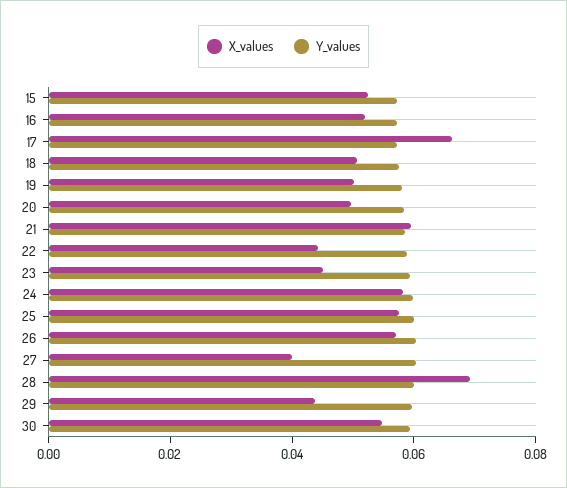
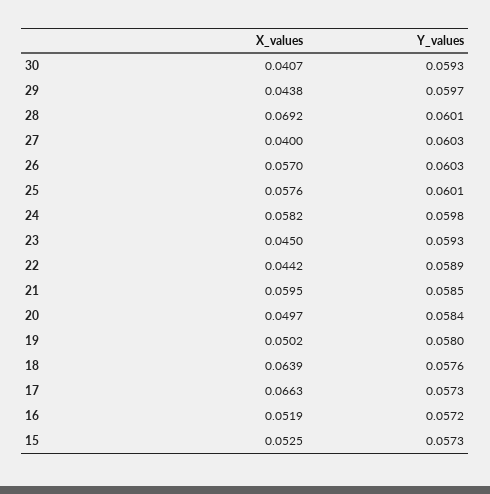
X_values, 18: 0.05 -> 0.0639
X_values, 30: 0.055 -> 0.0407

